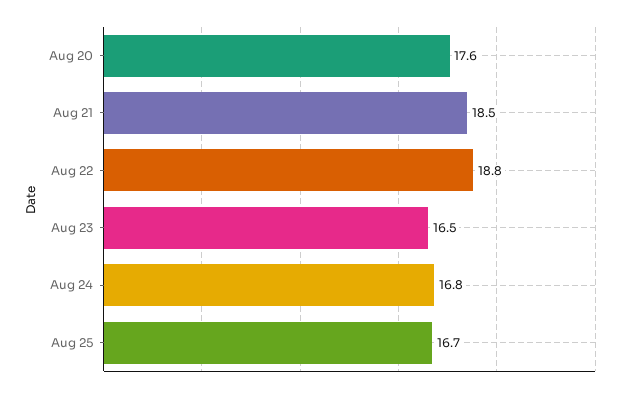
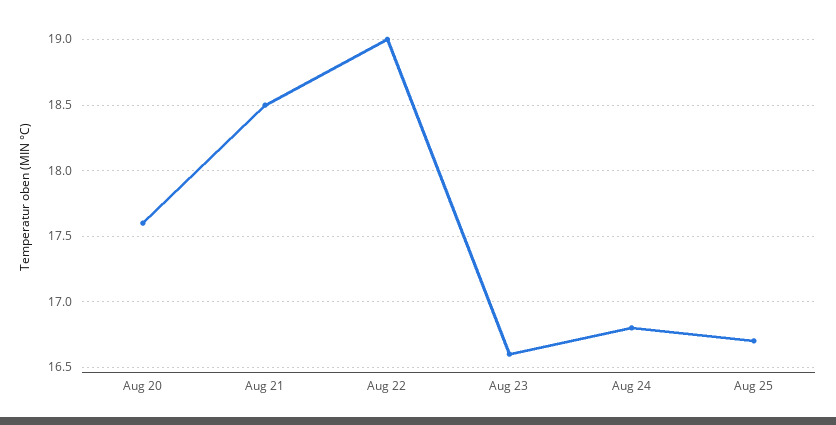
Aug 22: 18.8 -> 19
Aug 23: 16.5 -> 16.6

